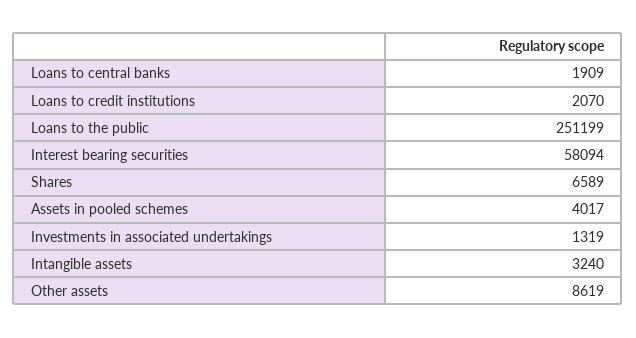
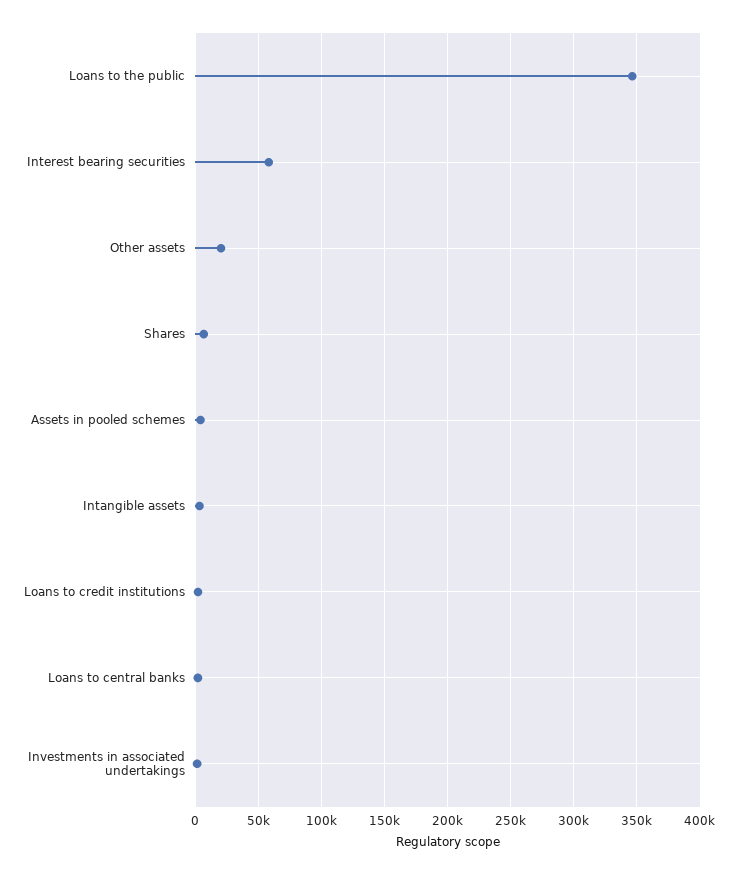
Loans to the public: 251199 -> 345000
Other assets: 8619 -> 20000

